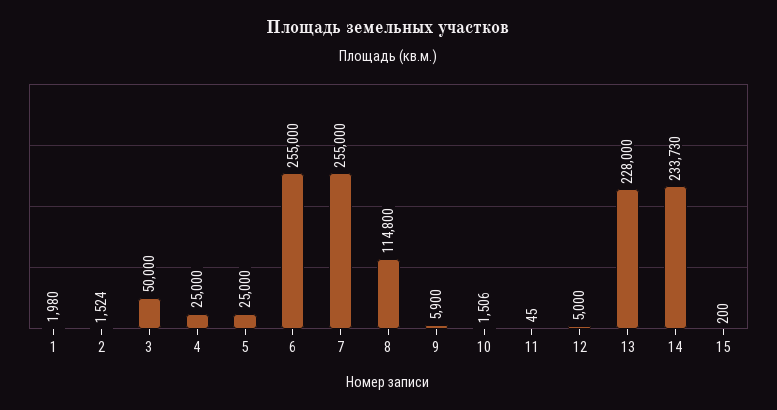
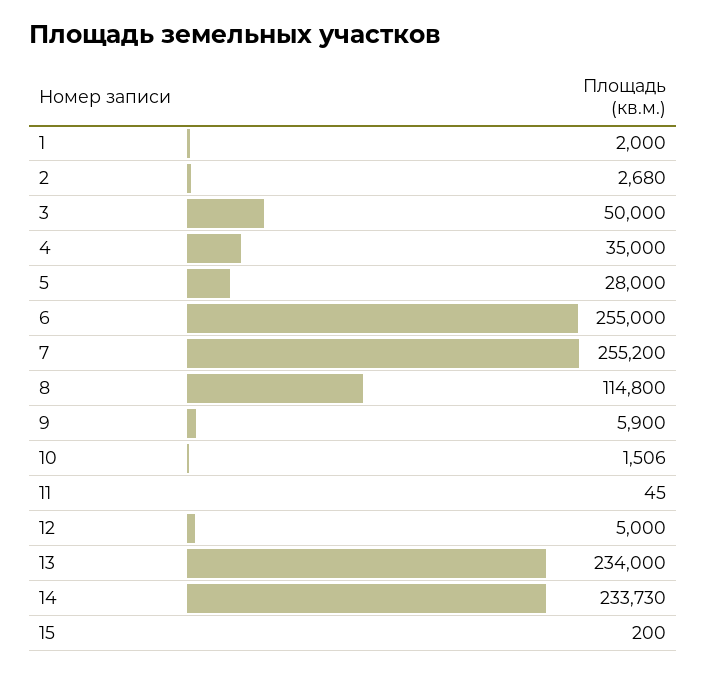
1: 1980 -> 2000
2: 1524 -> 2680
4: 25000 -> 35000
5: 25000 -> 28000
7: 255000 -> 255200
13: 228000 -> 234000

